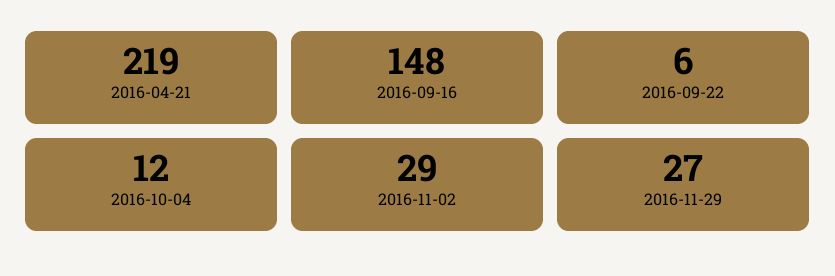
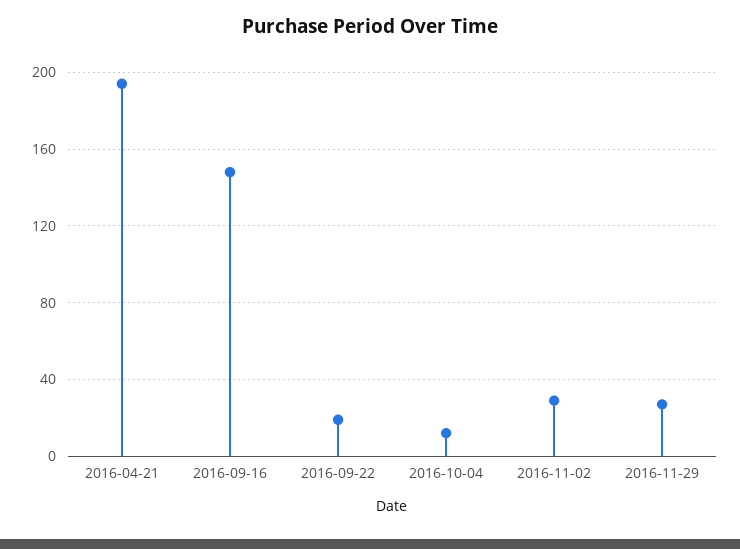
2016-04-21: 219 -> 195
2016-09-22: 6 -> 20

